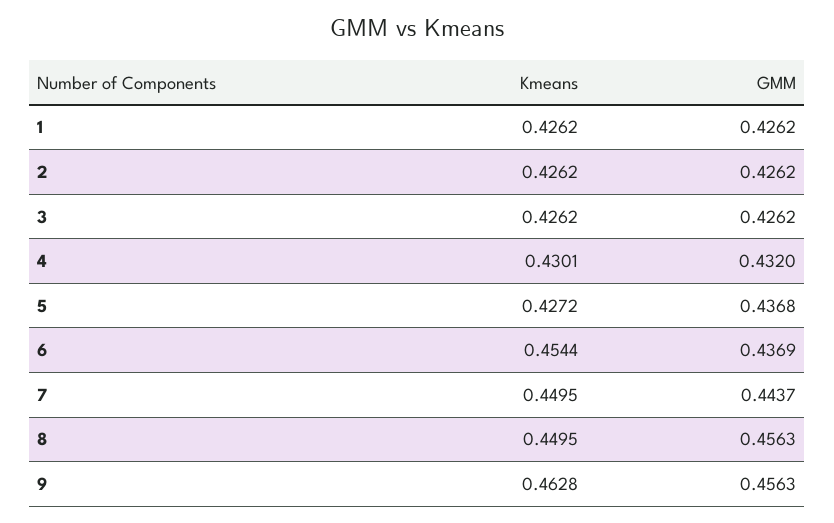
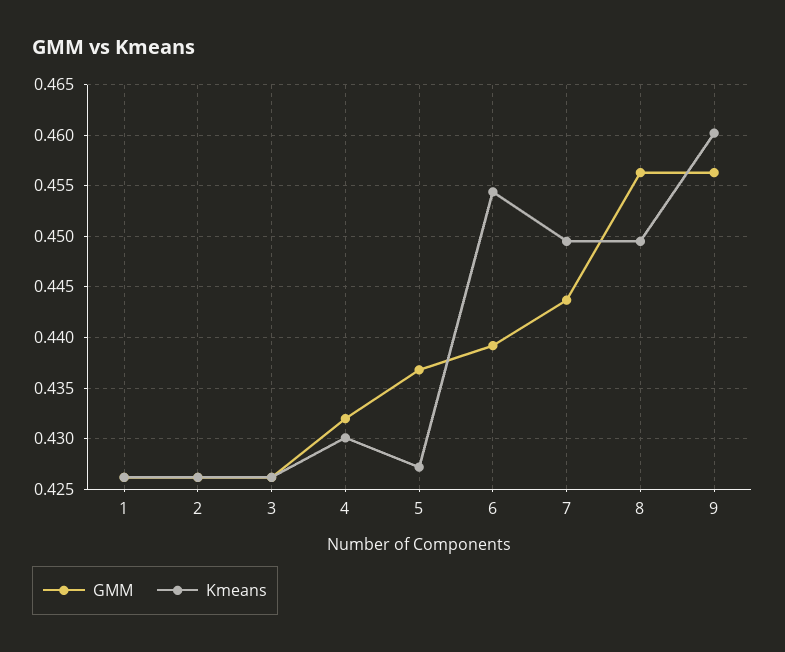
GMM, 6: 0.4369 -> 0.439
Kmeans, 9: 0.4628 -> 0.46

